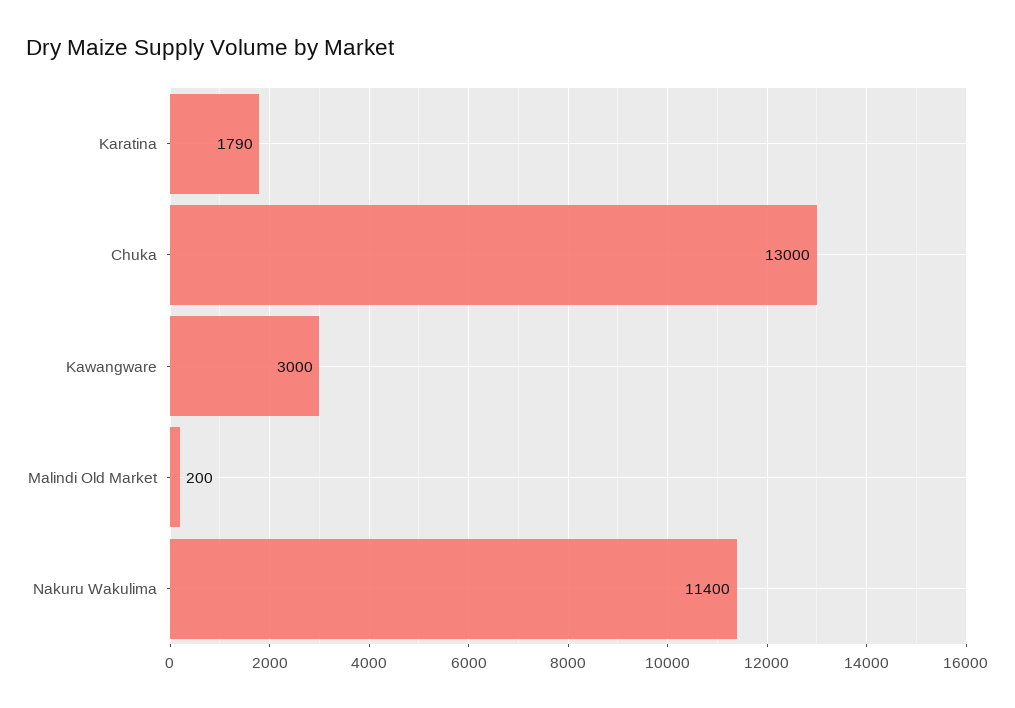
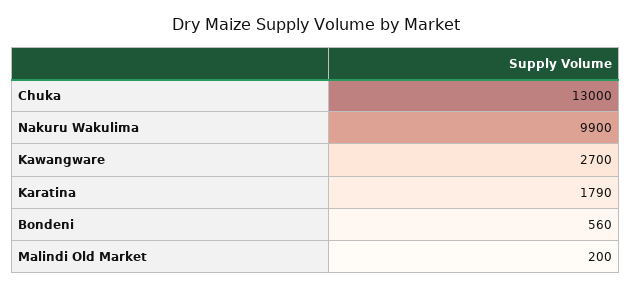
Kawangware: 3000 -> 2700
Nakuru Wakulima: 11400 -> 9900
Bondeni: none -> 560

